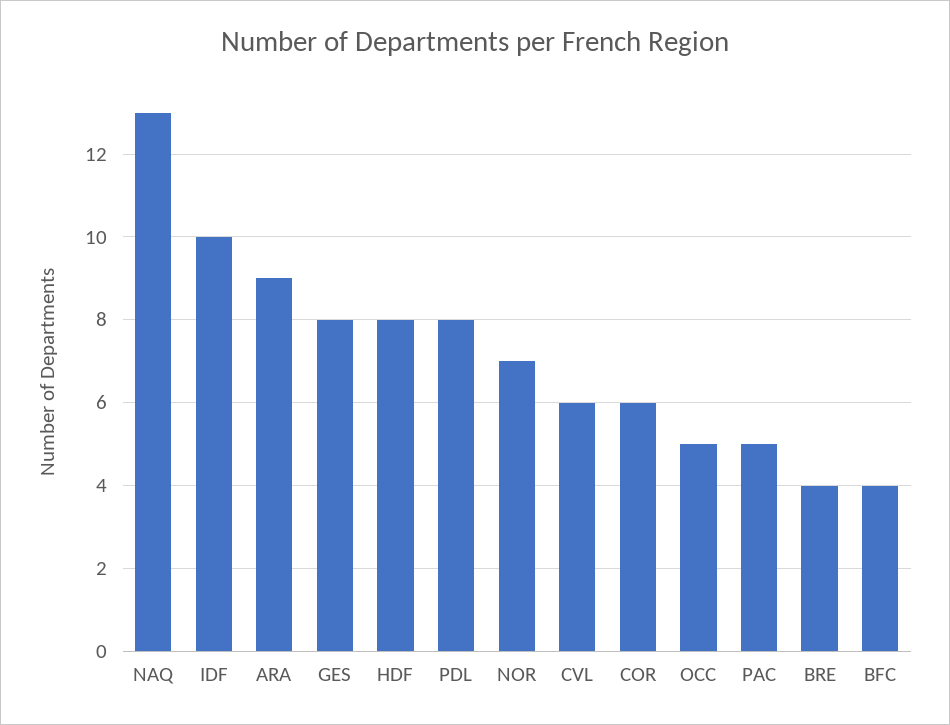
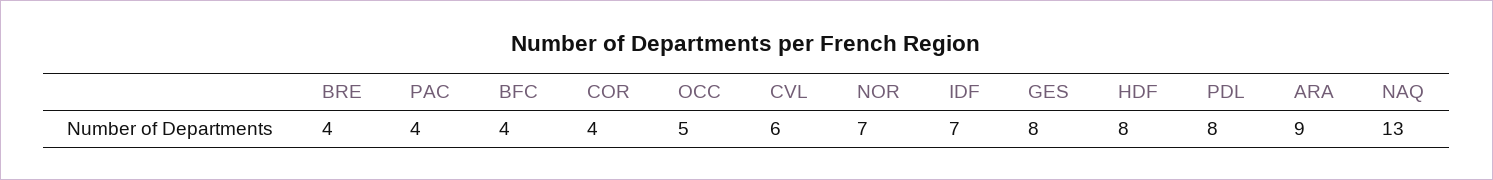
IDF: 10 -> 7
COR: 6 -> 4
PAC: 5 -> 4

